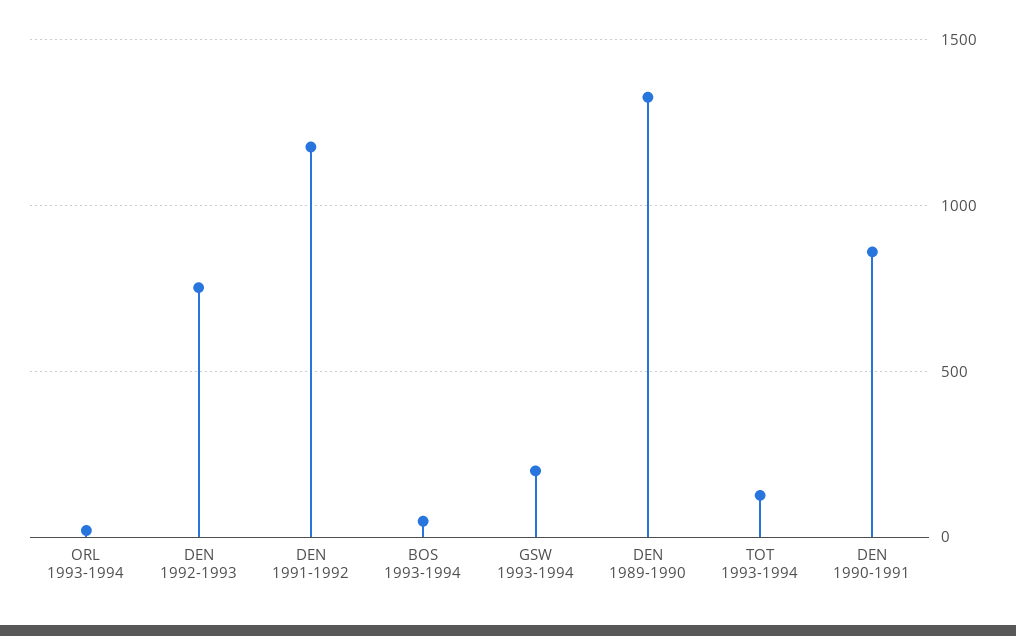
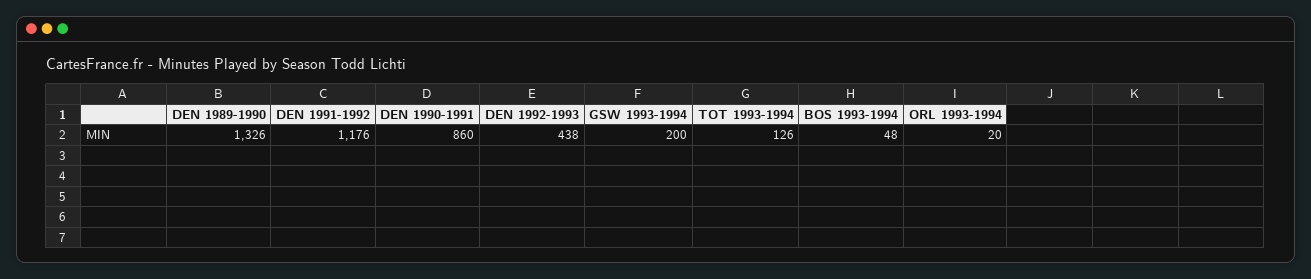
DEN 1992-1993: 750 -> 438

